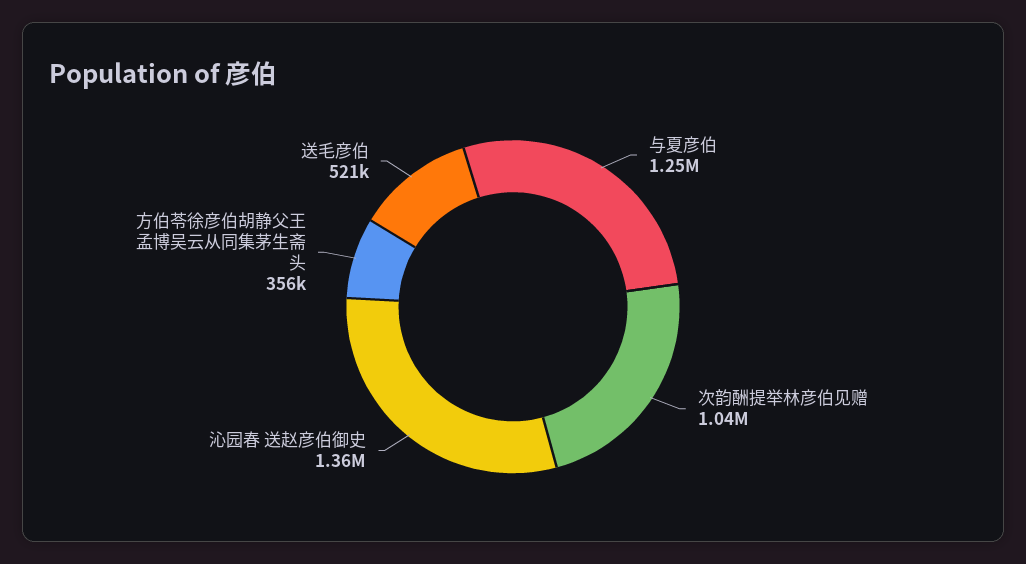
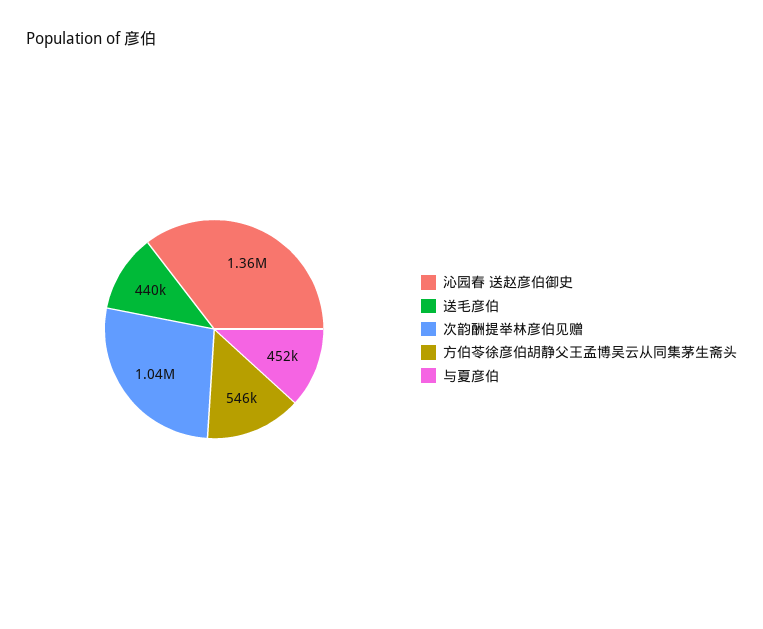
与夏彦伯: 1250000 -> 452000
方伯苓徐彦伯胡静父王孟博吴云从同集茅生斋头: 356000 -> 546000
送毛彦伯: 521000 -> 440000

